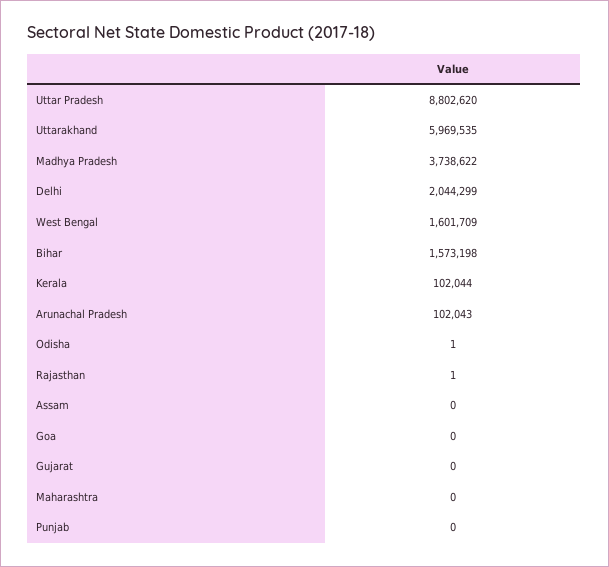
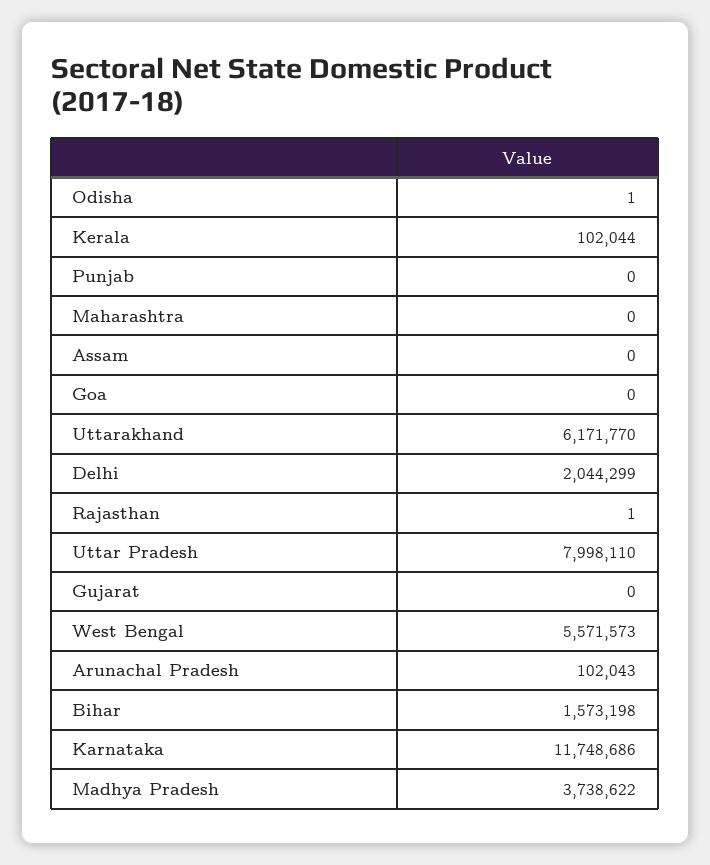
Uttar Pradesh: 8802620 -> 7998110
Uttarakhand: 5969535 -> 6171770
West Bengal: 1601709 -> 5571573
Karnataka: none -> 11748686

